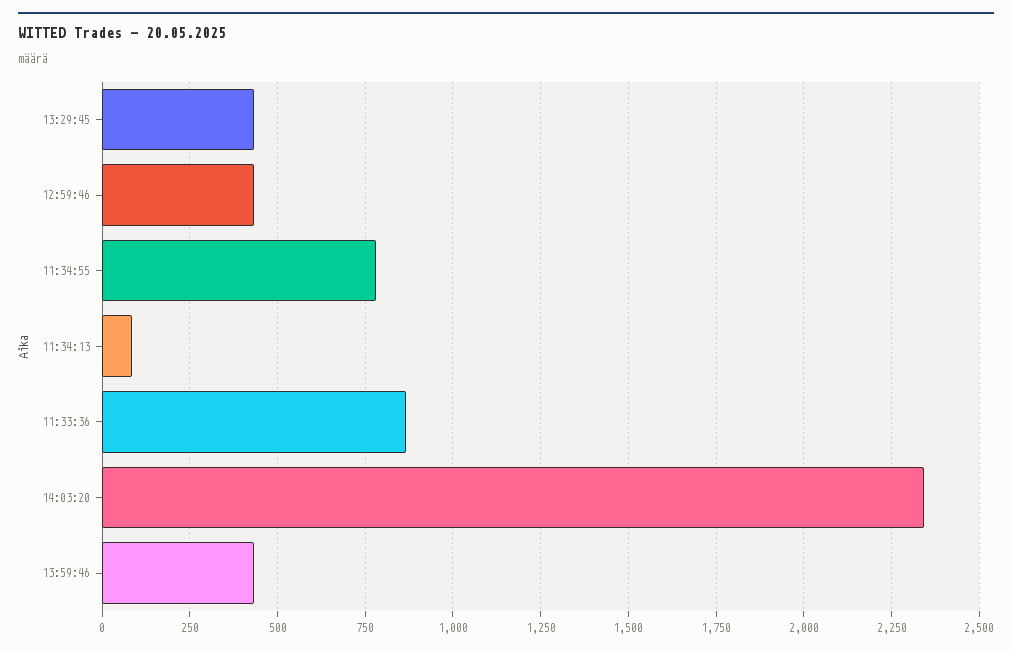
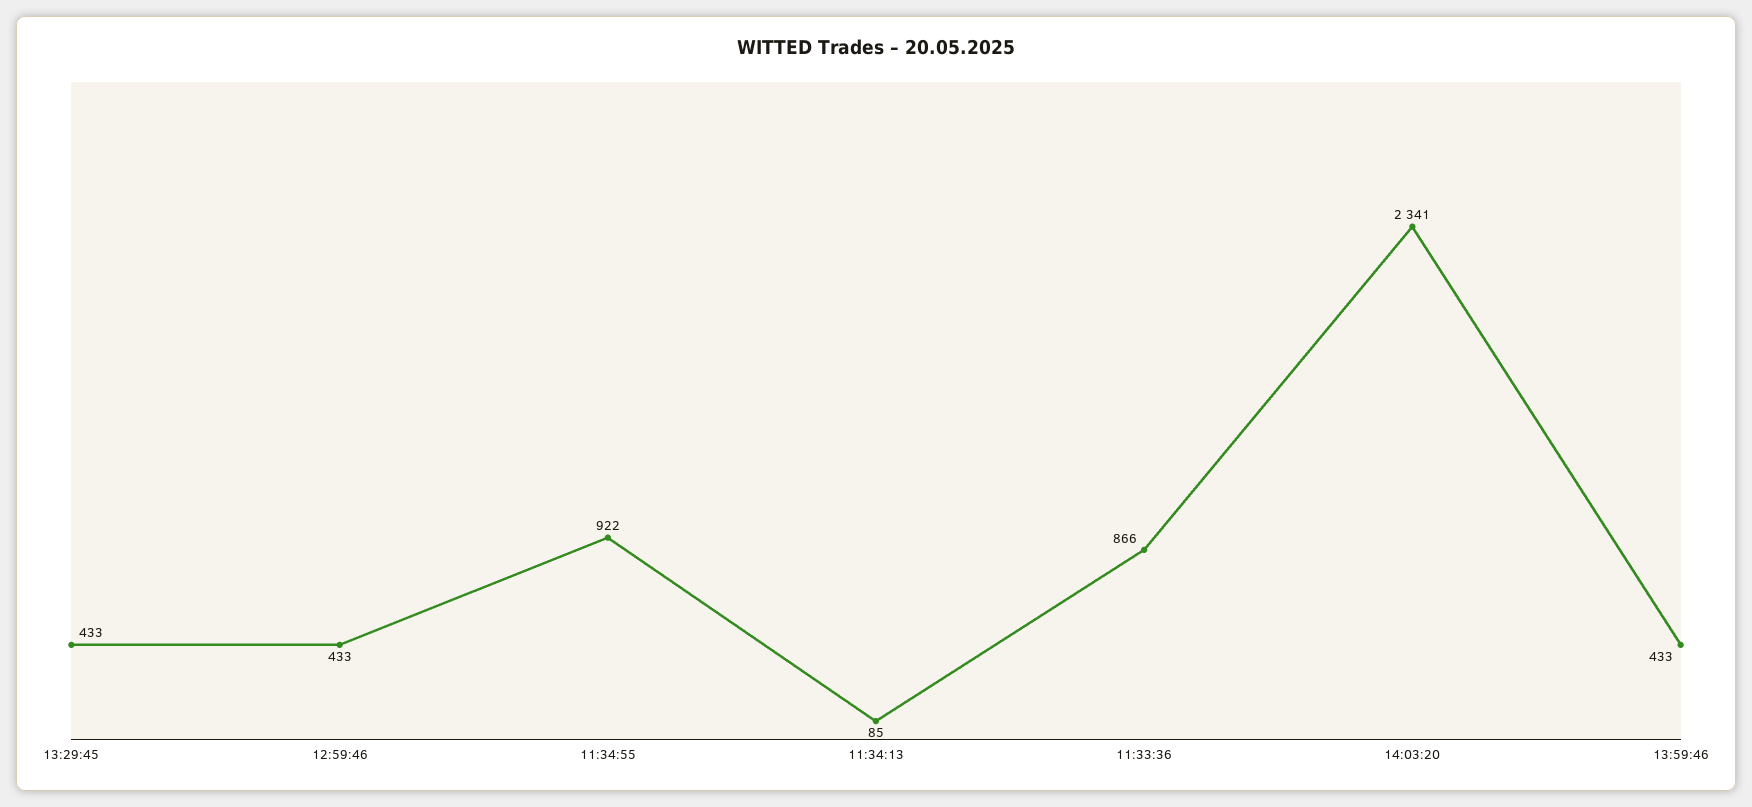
11:34:55: 775 -> 922

